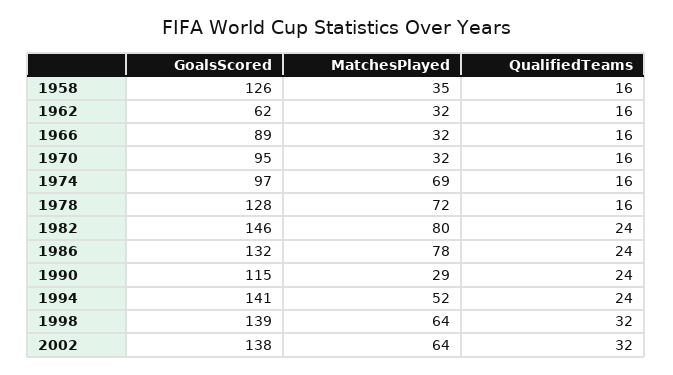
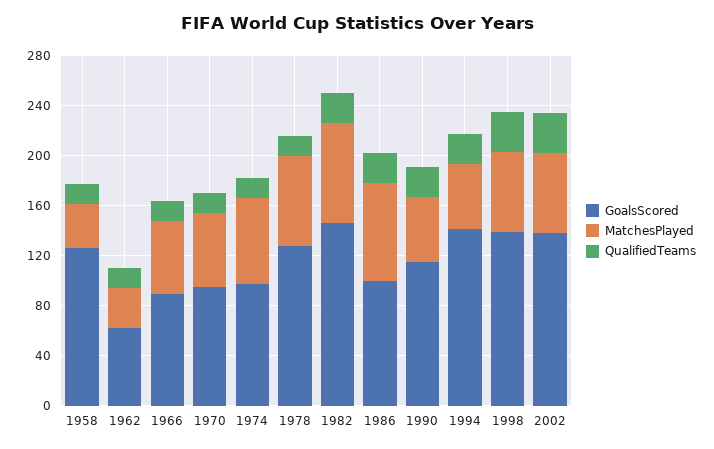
MatchesPlayed, 1966: 32 -> 60
MatchesPlayed, 1970: 32 -> 60
GoalsScored, 1986: 132 -> 100
MatchesPlayed, 1990: 29 -> 50

